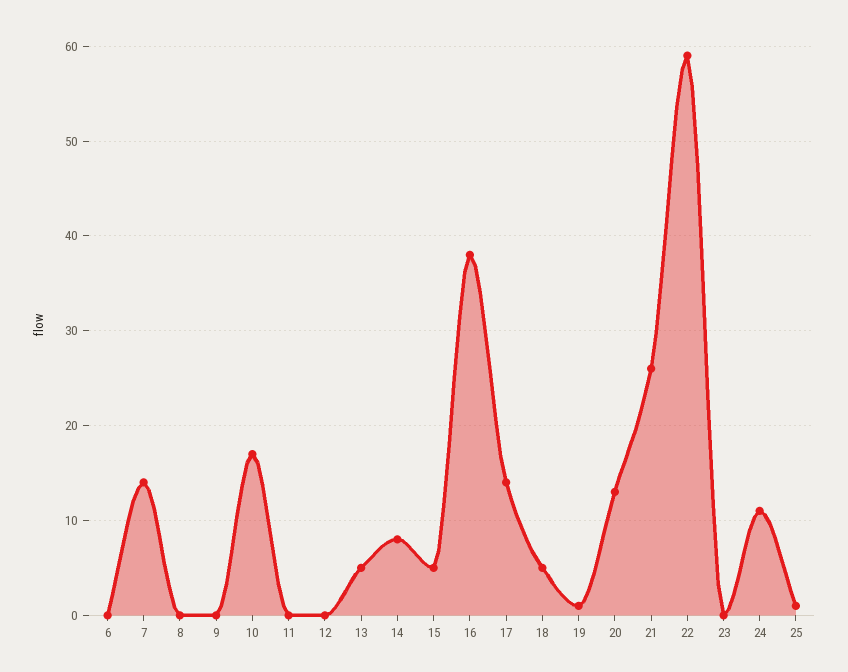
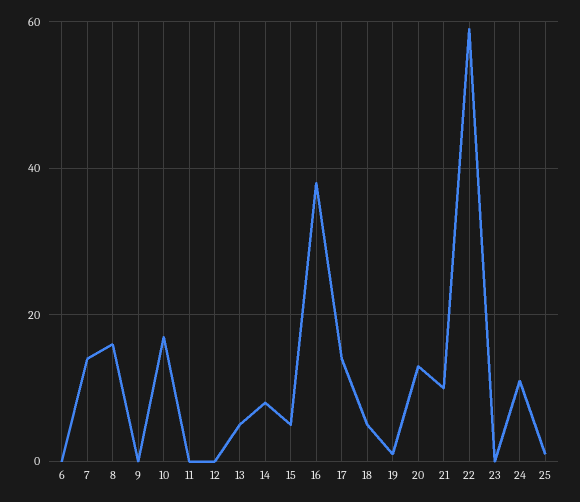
8: 0 -> 15
21: 26 -> 10

